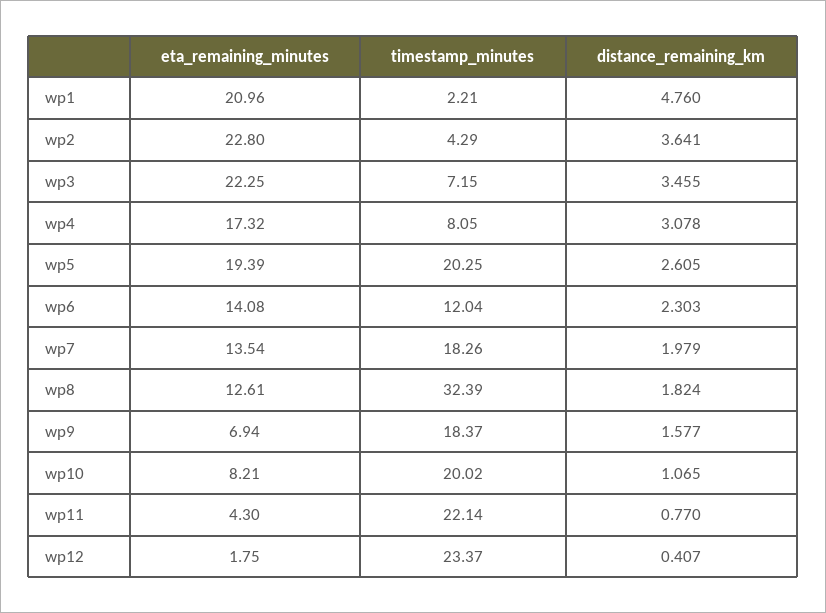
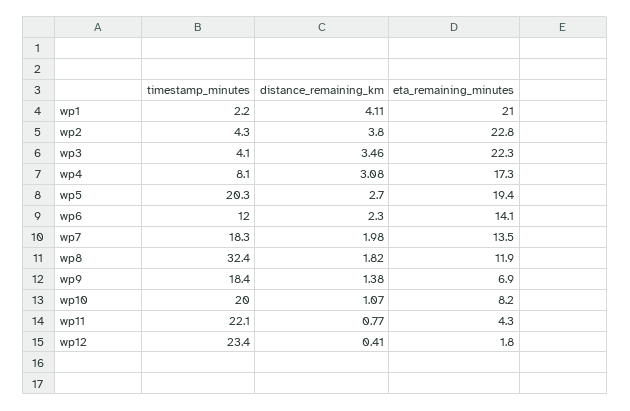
distance_remaining_km, wp1: 4.76 -> 4.11
distance_remaining_km, wp2: 3.641 -> 3.8
timestamp_minutes, wp3: 7.15 -> 4.1
distance_remaining_km, wp5: 2.605 -> 2.7
eta_remaining_minutes, wp8: 12.61 -> 11.9
distance_remaining_km, wp9: 1.577 -> 1.38

